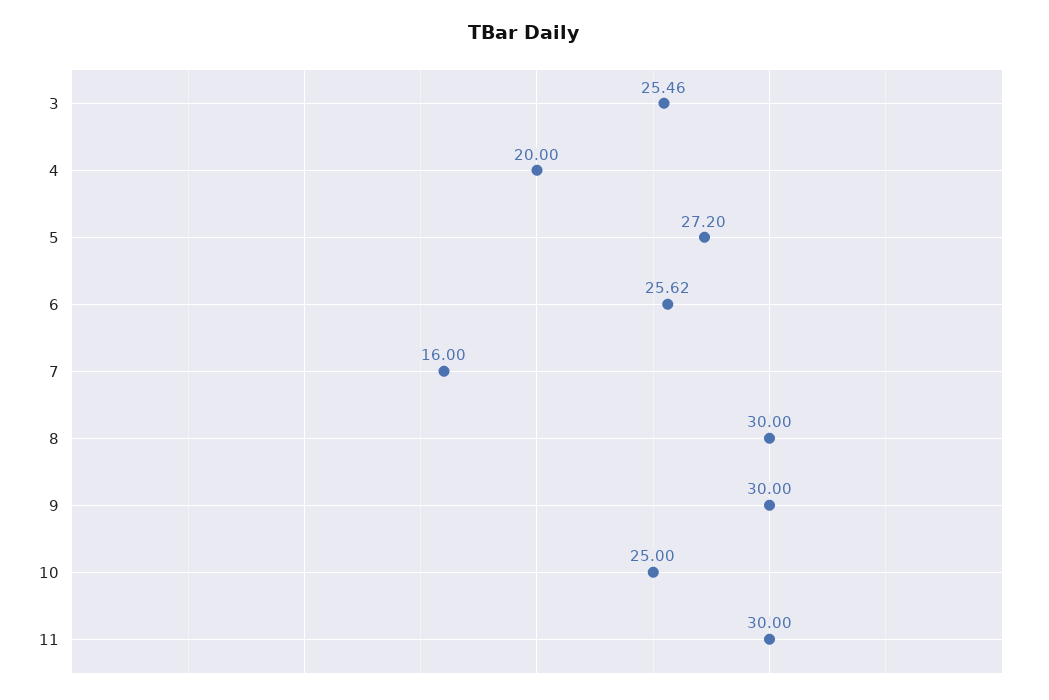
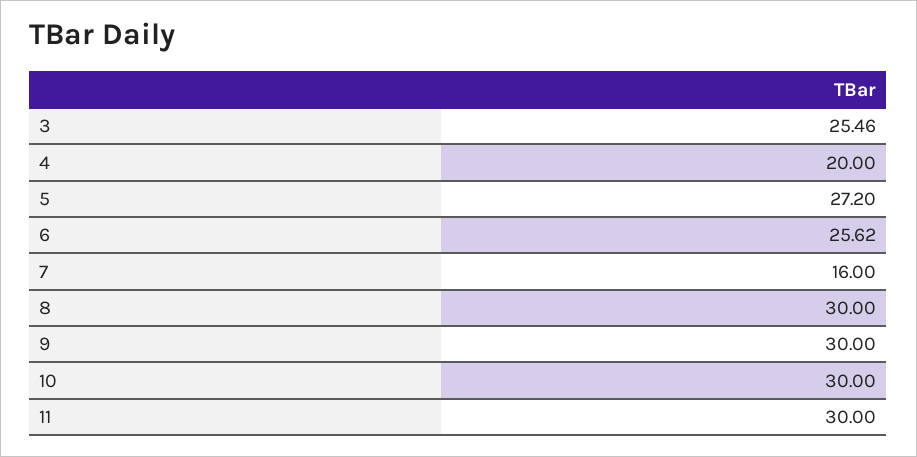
10: 25 -> 30

